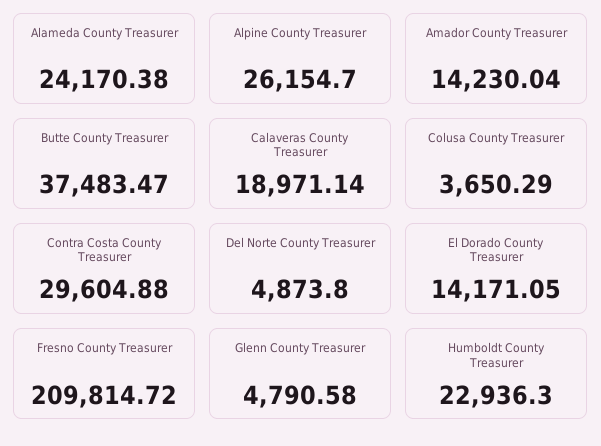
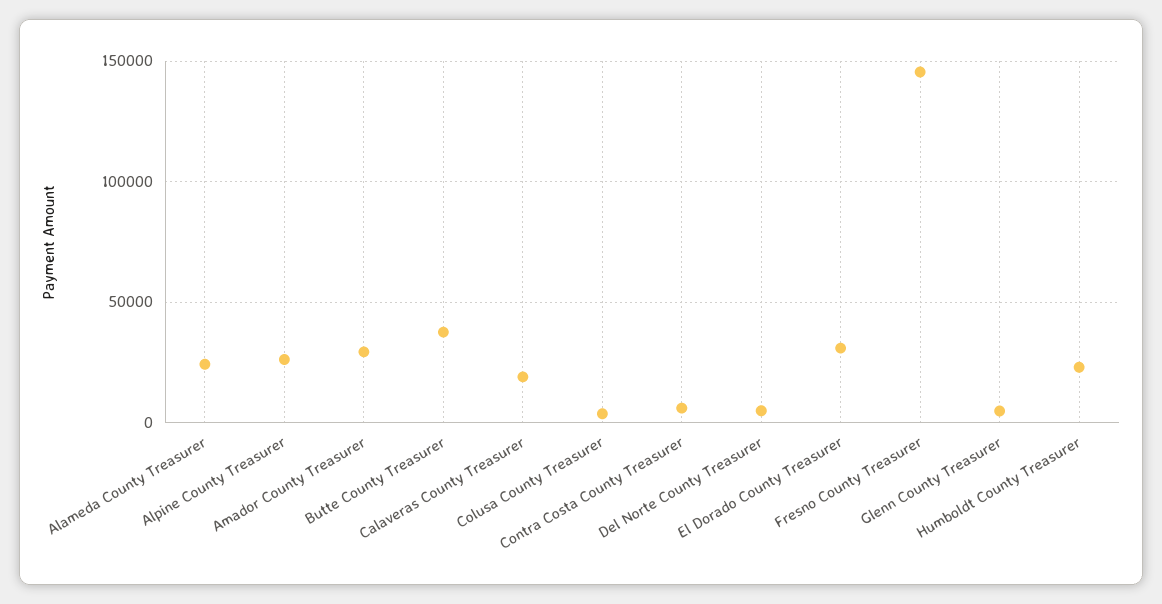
Amador County Treasurer: 14230.04 -> 30000
Contra Costa County Treasurer: 29604.88 -> 5000
El Dorado County Treasurer: 14171.05 -> 30000
Fresno County Treasurer: 209814.72 -> 145000

